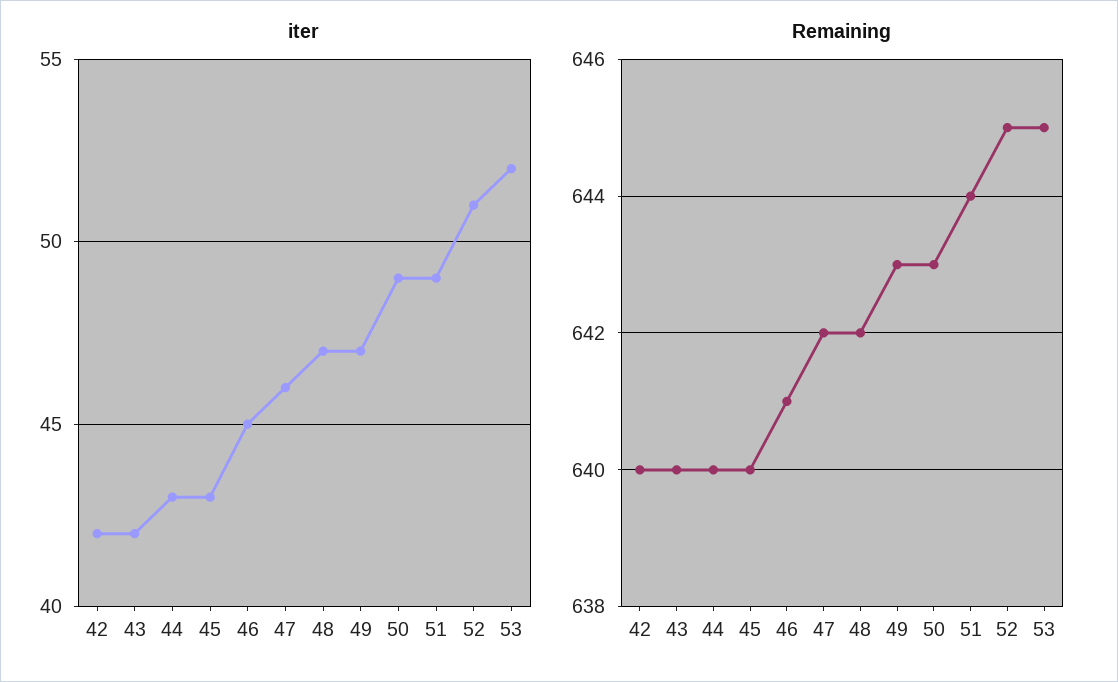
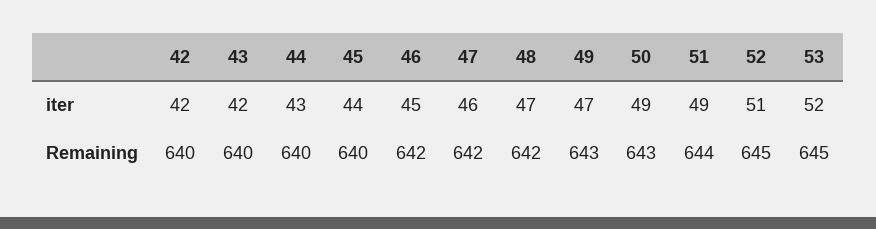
iter, 45: 43 -> 44
Remaining, 46: 641 -> 642

